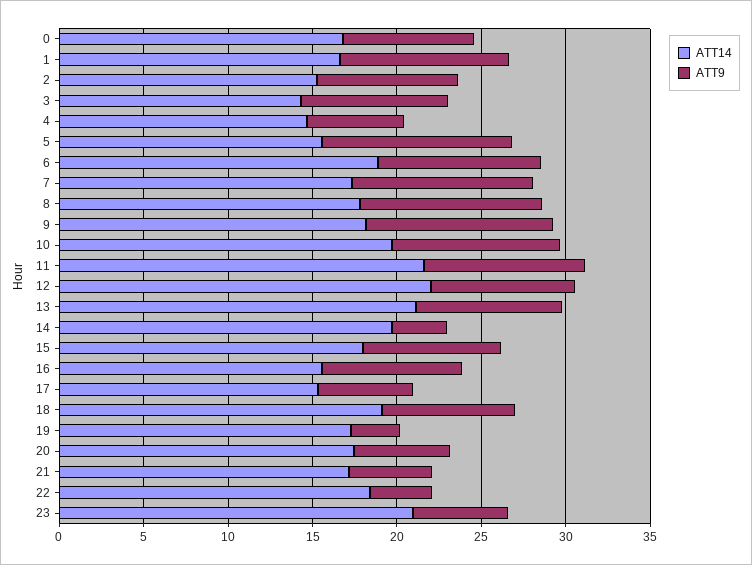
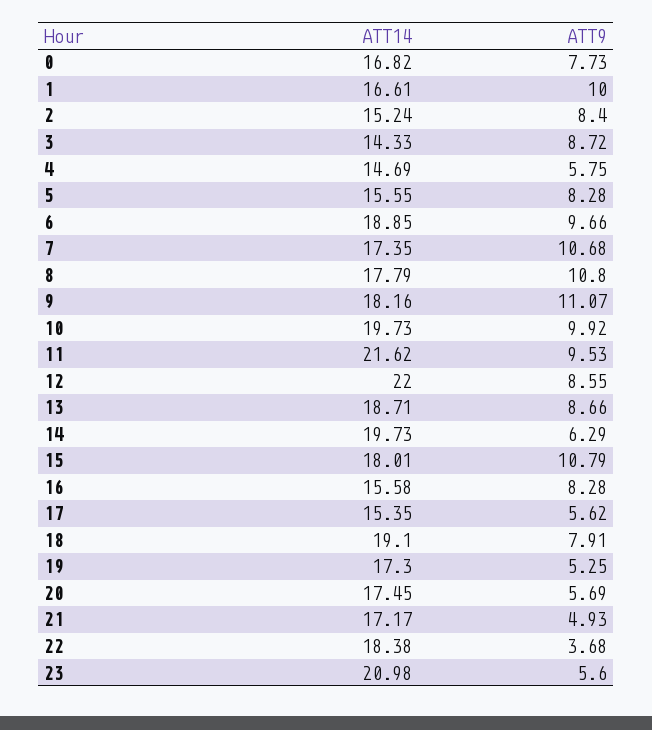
ATT9, 5: 11 -> 8.28
ATT14, 13: 21 -> 18.71
ATT9, 14: 3 -> 6.29
ATT9, 15: 8 -> 10.79
ATT9, 19: 3 -> 5.25

